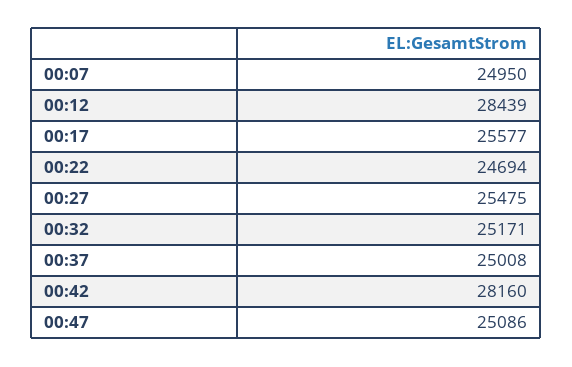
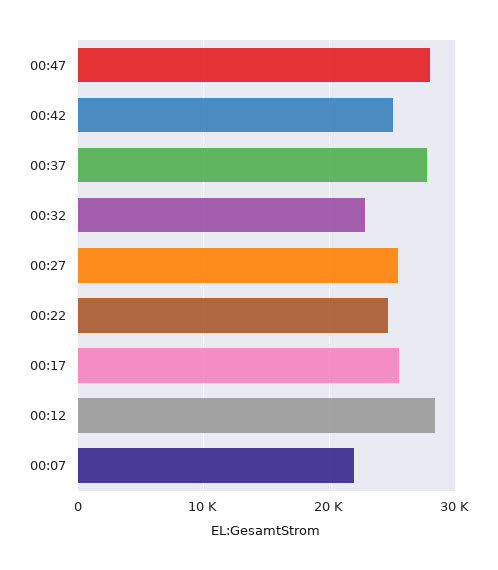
00:07: 24950 -> 22000
00:32: 25171 -> 23000
00:37: 25008 -> 28000
00:42: 28160 -> 25000
00:47: 25086 -> 28000

